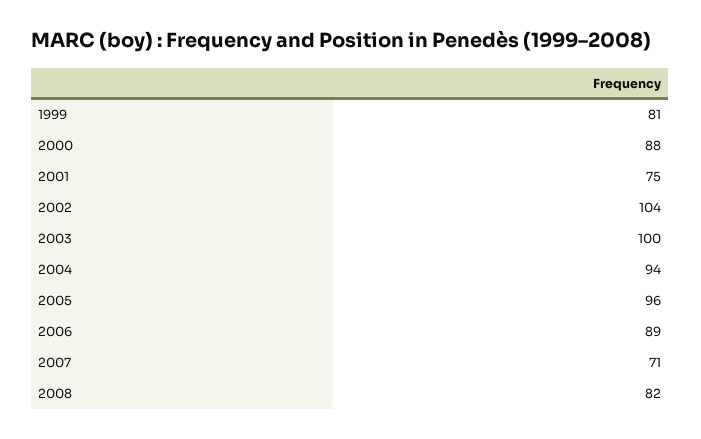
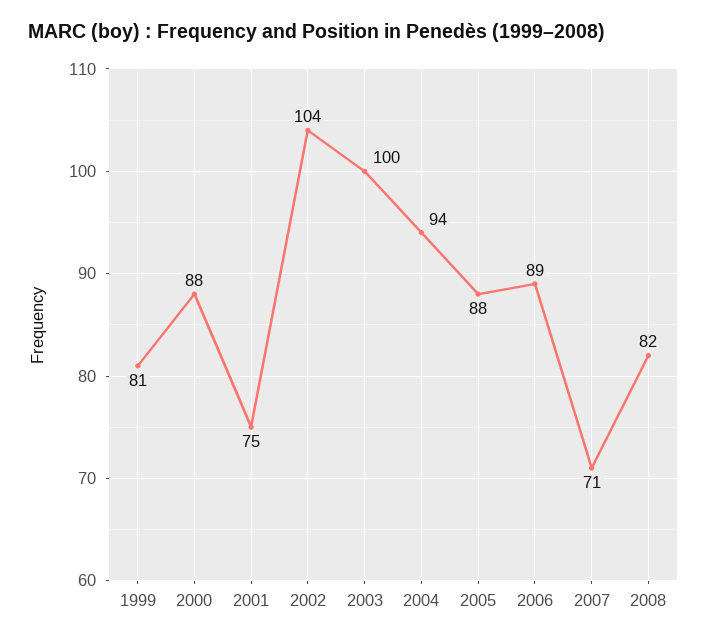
2005: 96 -> 88

